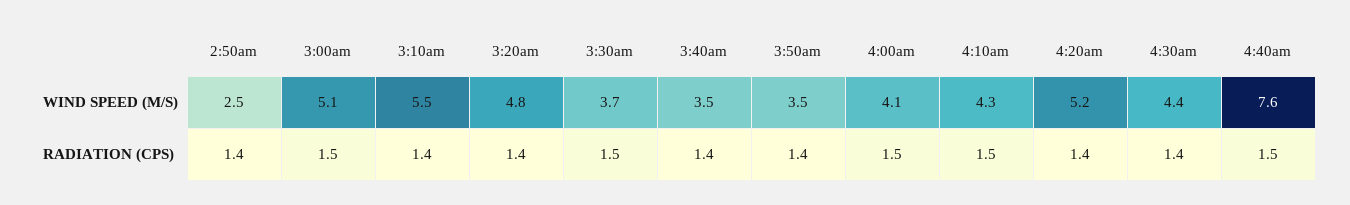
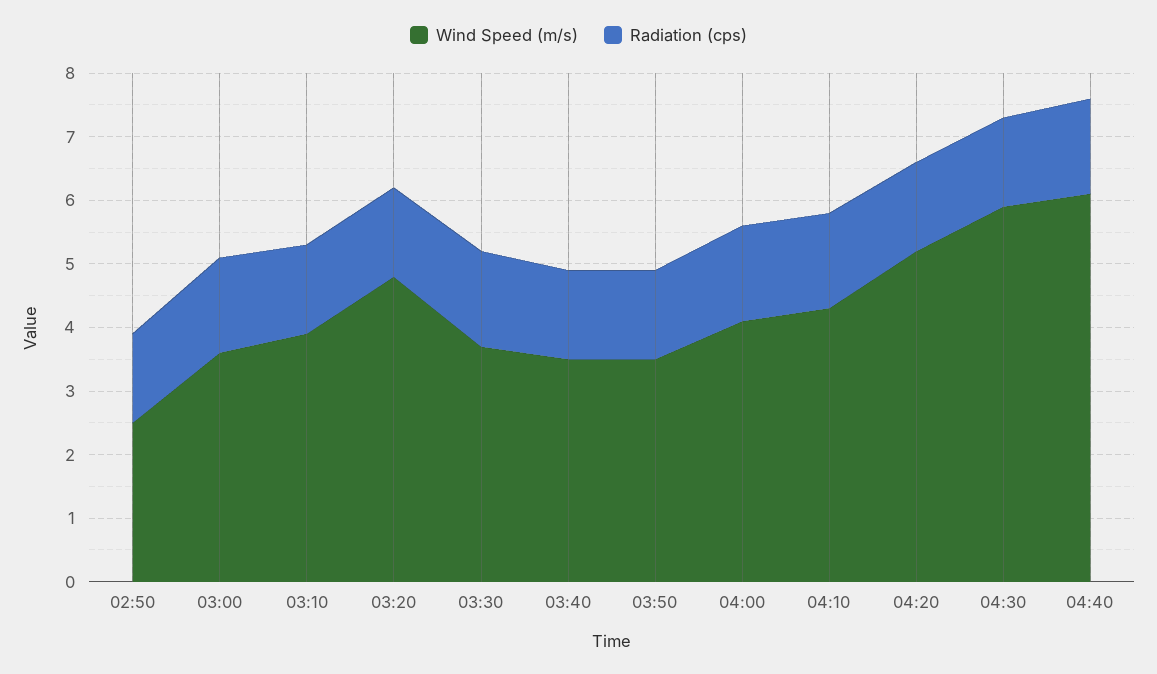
WIND SPEED (M/S), 3:00am: 5.1 -> 3.5
WIND SPEED (M/S), 3:10am: 5.5 -> 4
WIND SPEED (M/S), 4:30am: 4.4 -> 6
WIND SPEED (M/S), 4:40am: 7.6 -> 6

